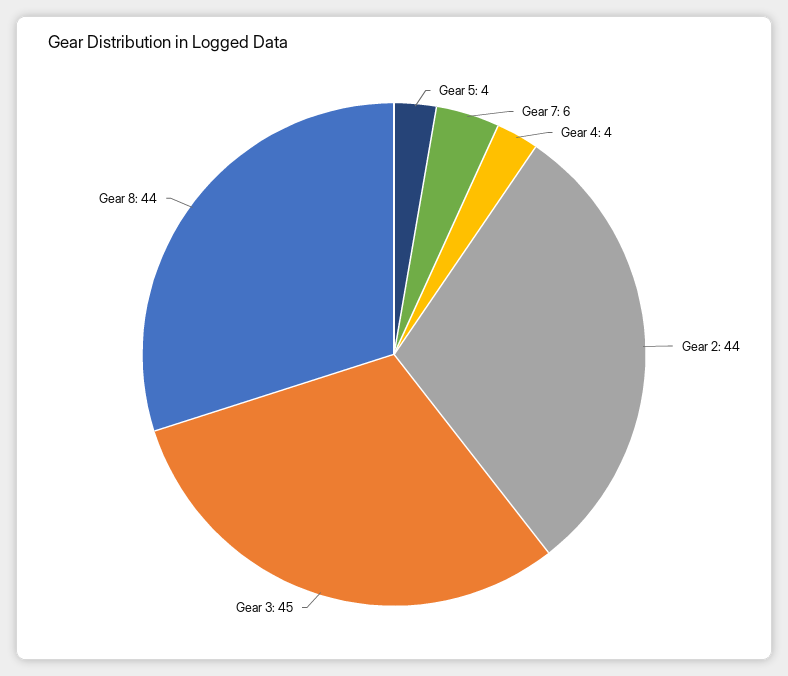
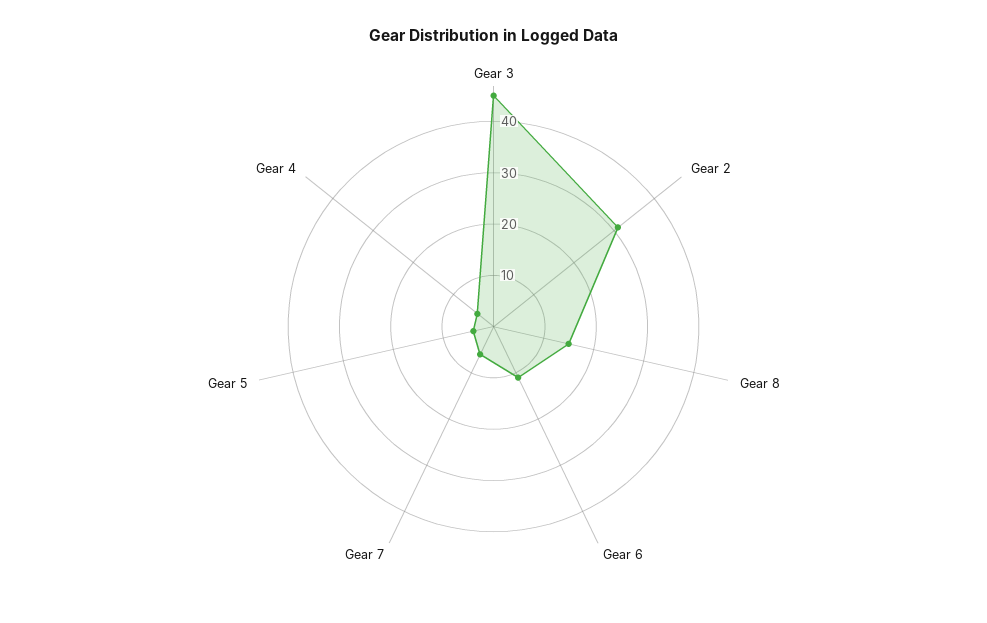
Gear 2: 44 -> 30
Gear 8: 44 -> 15
Gear 6: none -> 10

